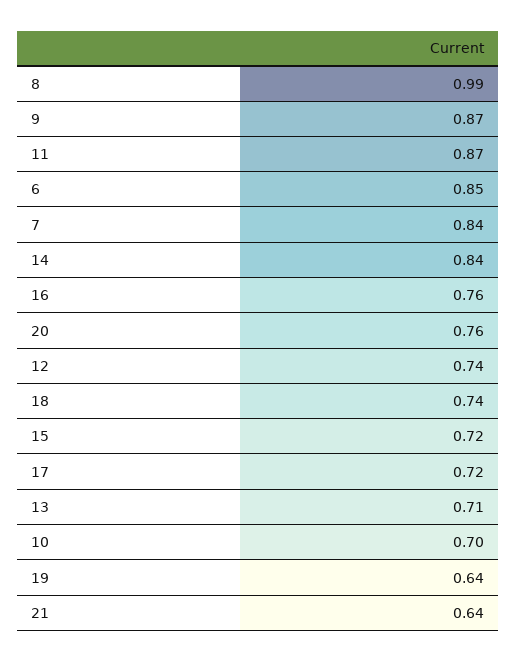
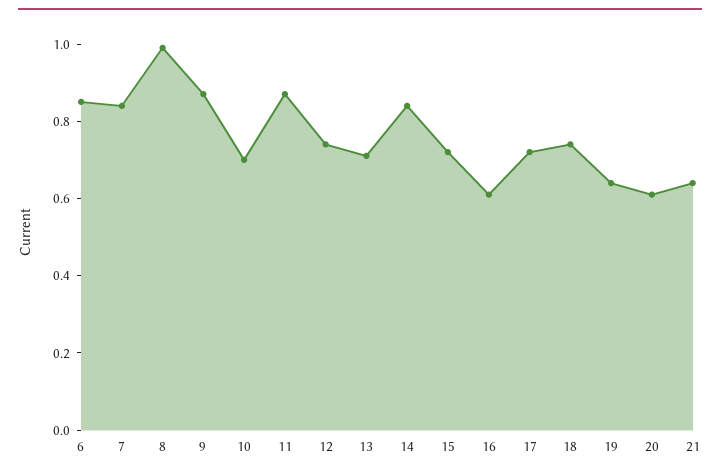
16: 0.76 -> 0.6
20: 0.76 -> 0.6

